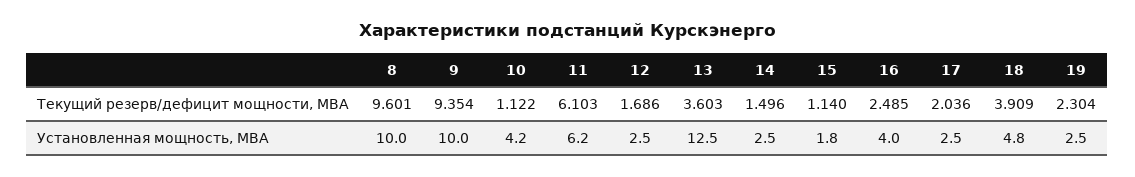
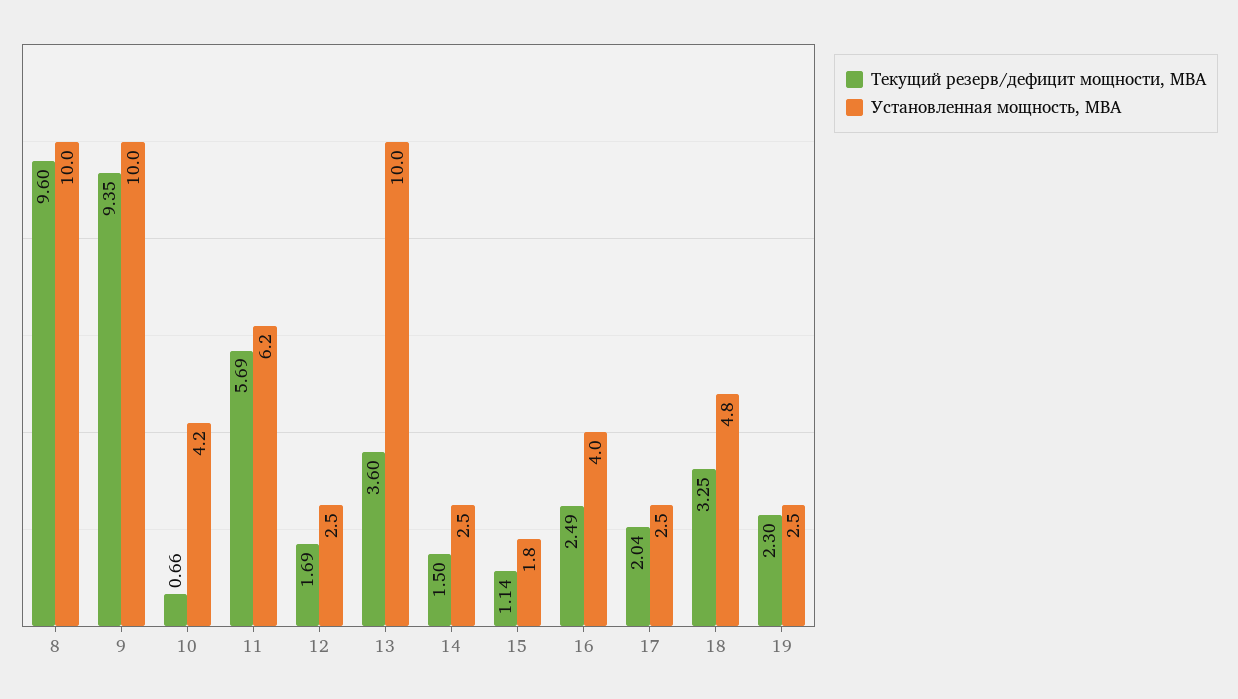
Текущий резерв/дефицит мощности, МВА, 10: 1.122 -> 0.66
Текущий резерв/дефицит мощности, МВА, 11: 6.103 -> 5.69
Текущий резерв/дефицит мощности, МВА, 18: 3.909 -> 3.25
Установленная мощность, МВА, 13: 12.5 -> 10

